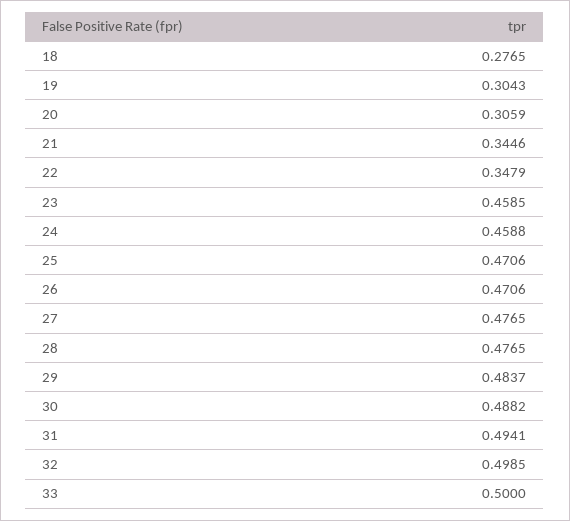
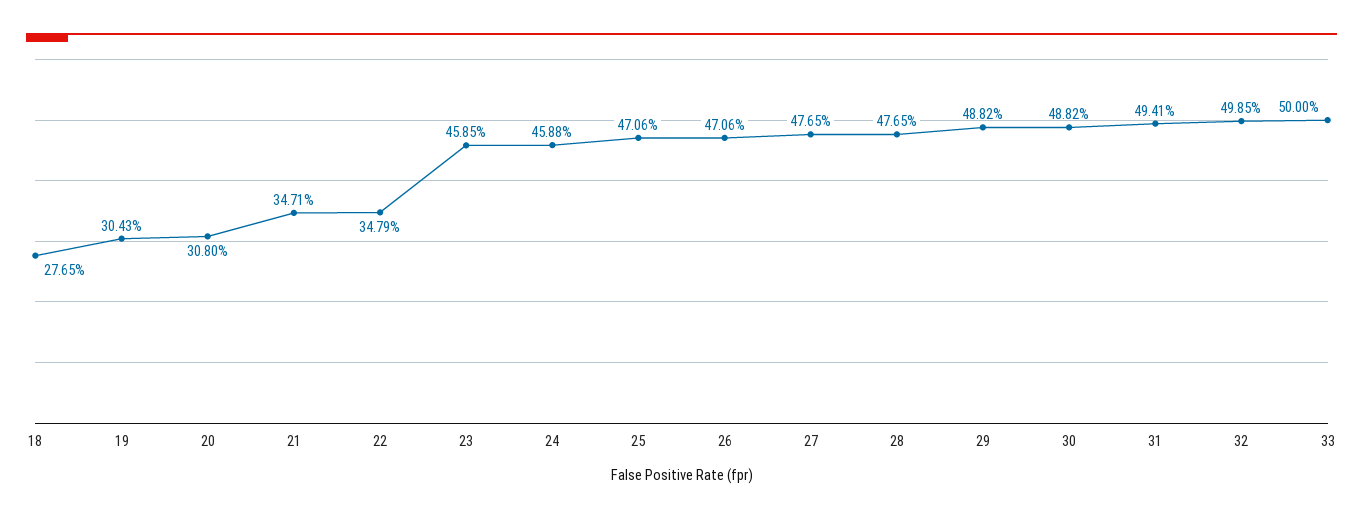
20: 0.3059 -> 0.308
21: 0.3446 -> 0.3471
29: 0.4837 -> 0.4882

